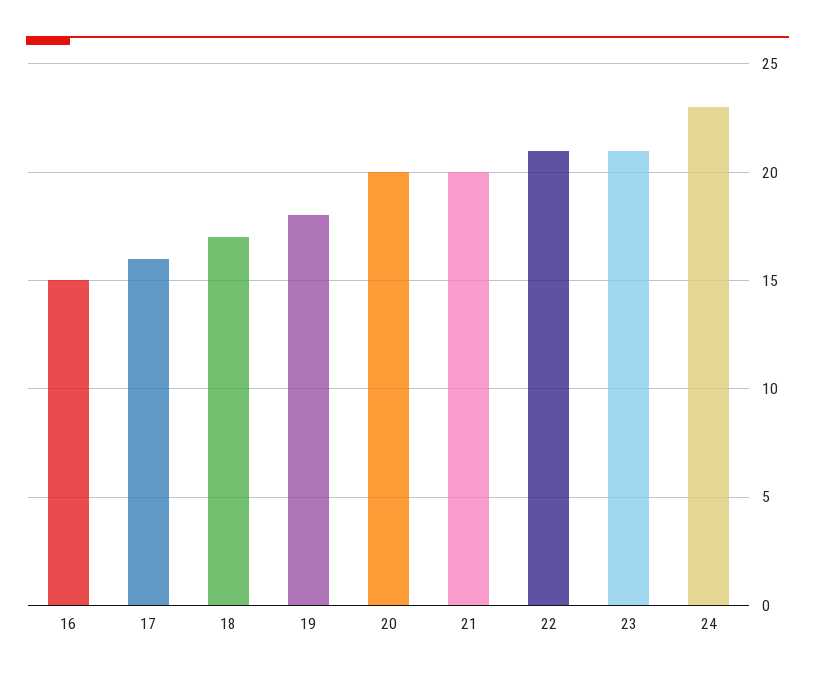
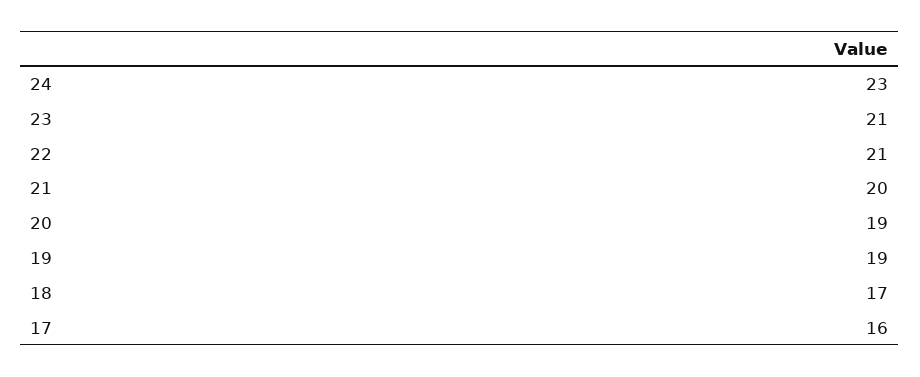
16: 15 -> none
19: 18 -> 19
20: 20 -> 19

